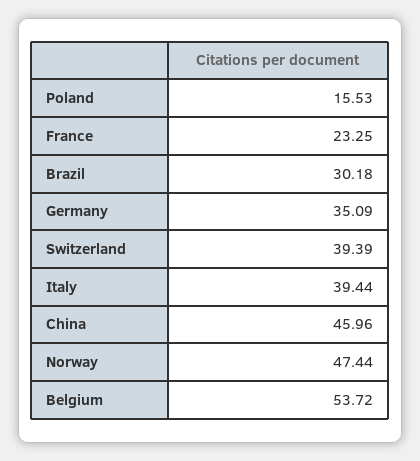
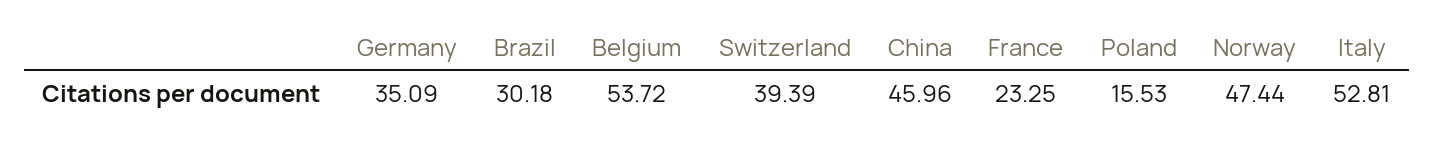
Italy: 39.44 -> 52.81

